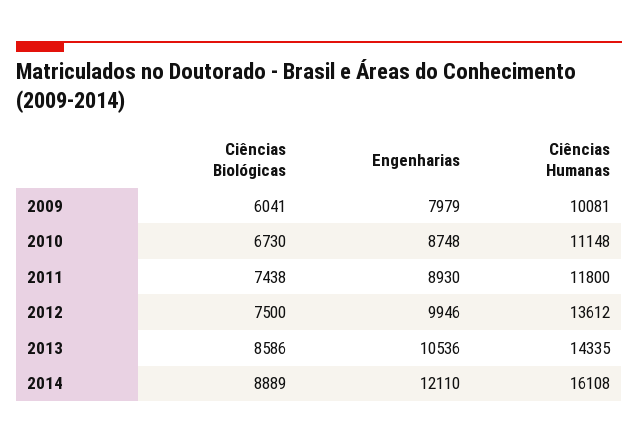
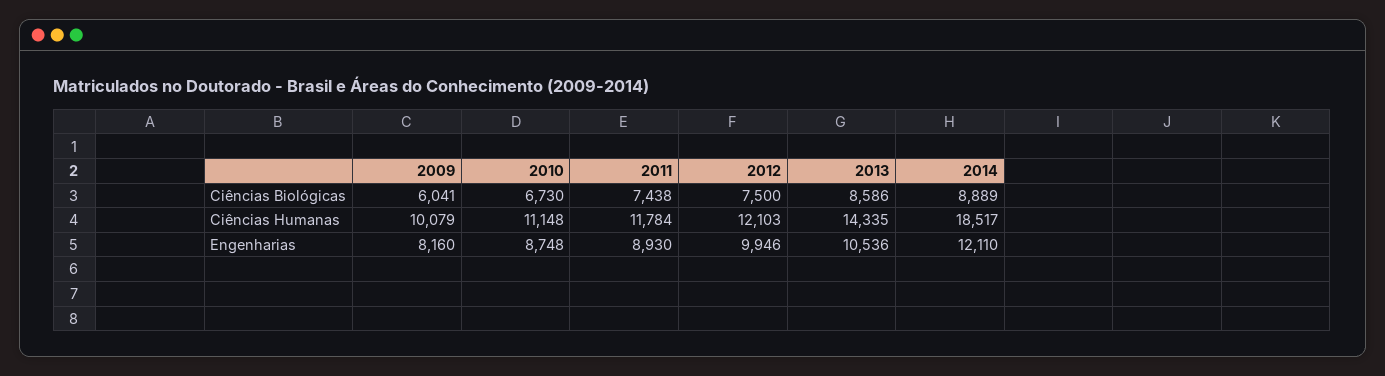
Engenharias, 2009: 7979 -> 8160
Ciências Humanas, 2009: 10081 -> 10079
Ciências Humanas, 2011: 11800 -> 11784
Ciências Humanas, 2012: 13612 -> 12103
Ciências Humanas, 2014: 16108 -> 18517

